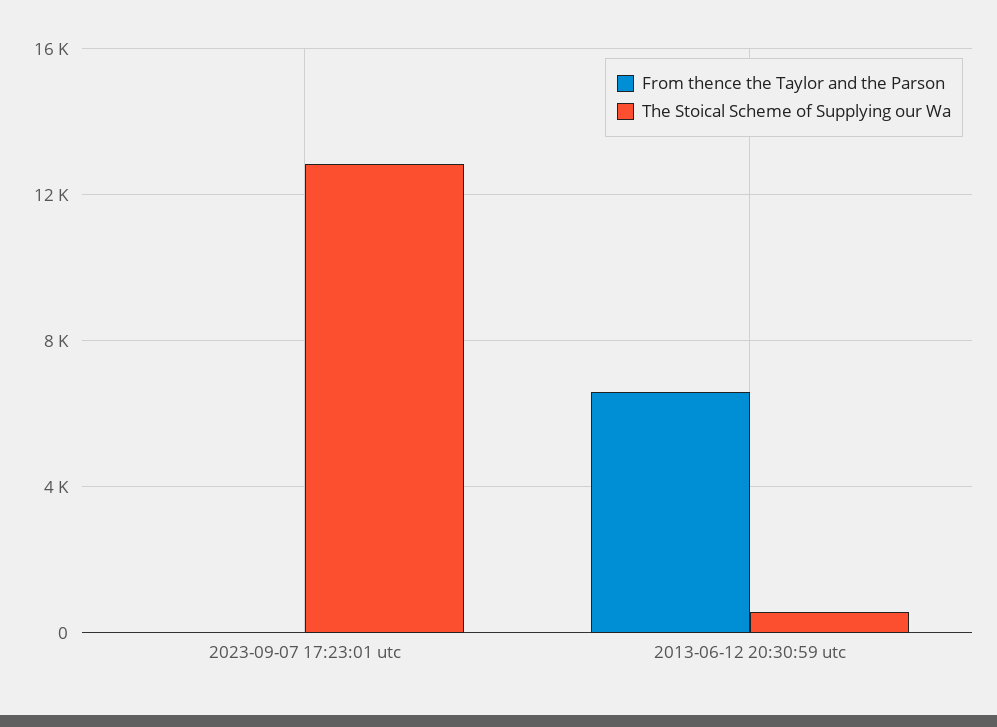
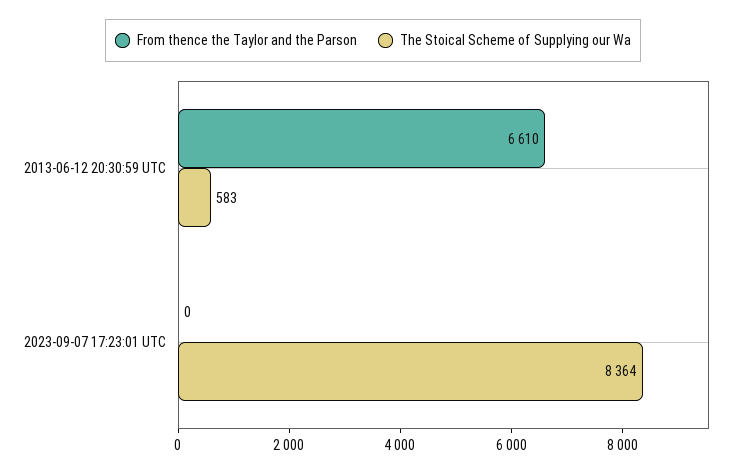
The Stoical Scheme of Supplying our Wa, 2023-09-07 17:23:01 utc: 13000 -> 8364

